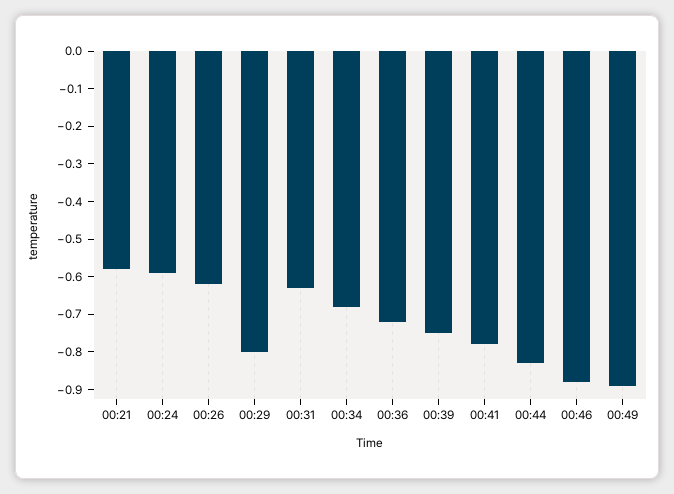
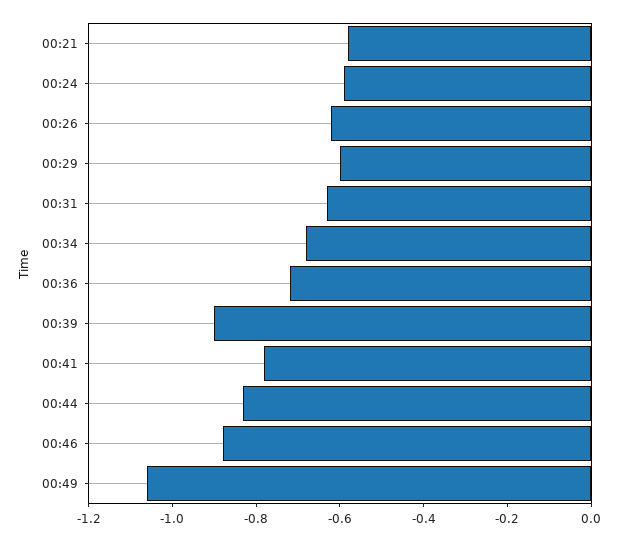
00:29: -0.8 -> -0.6
00:39: -0.75 -> -0.9
00:49: -0.9 -> -1.05

